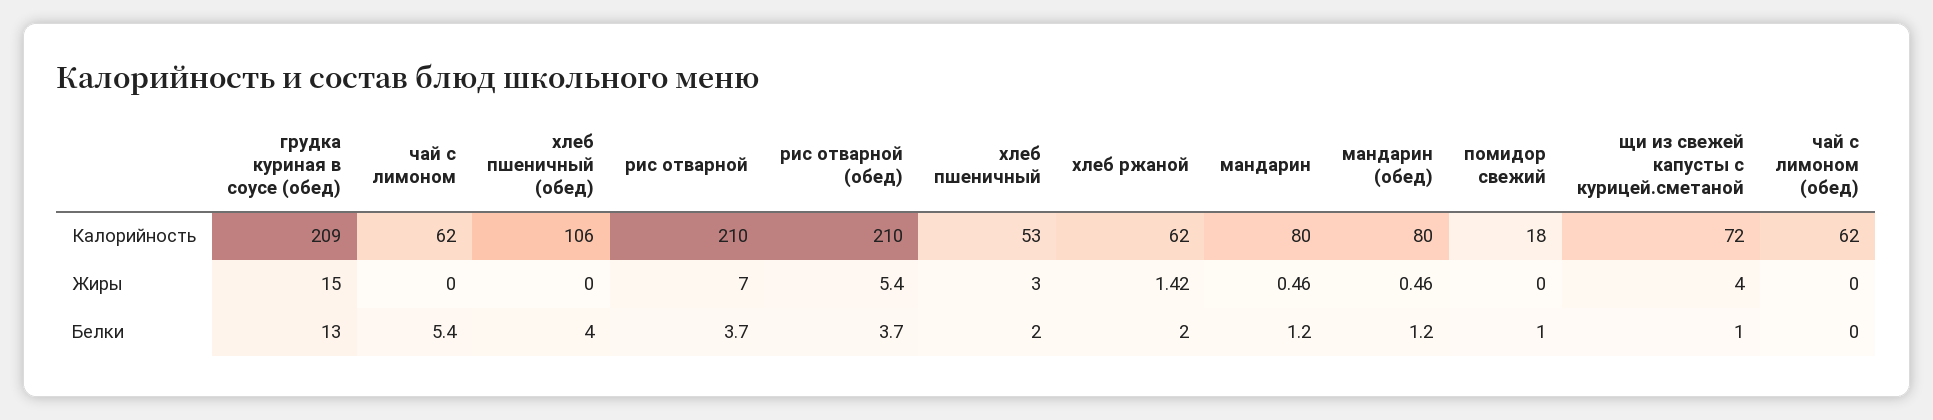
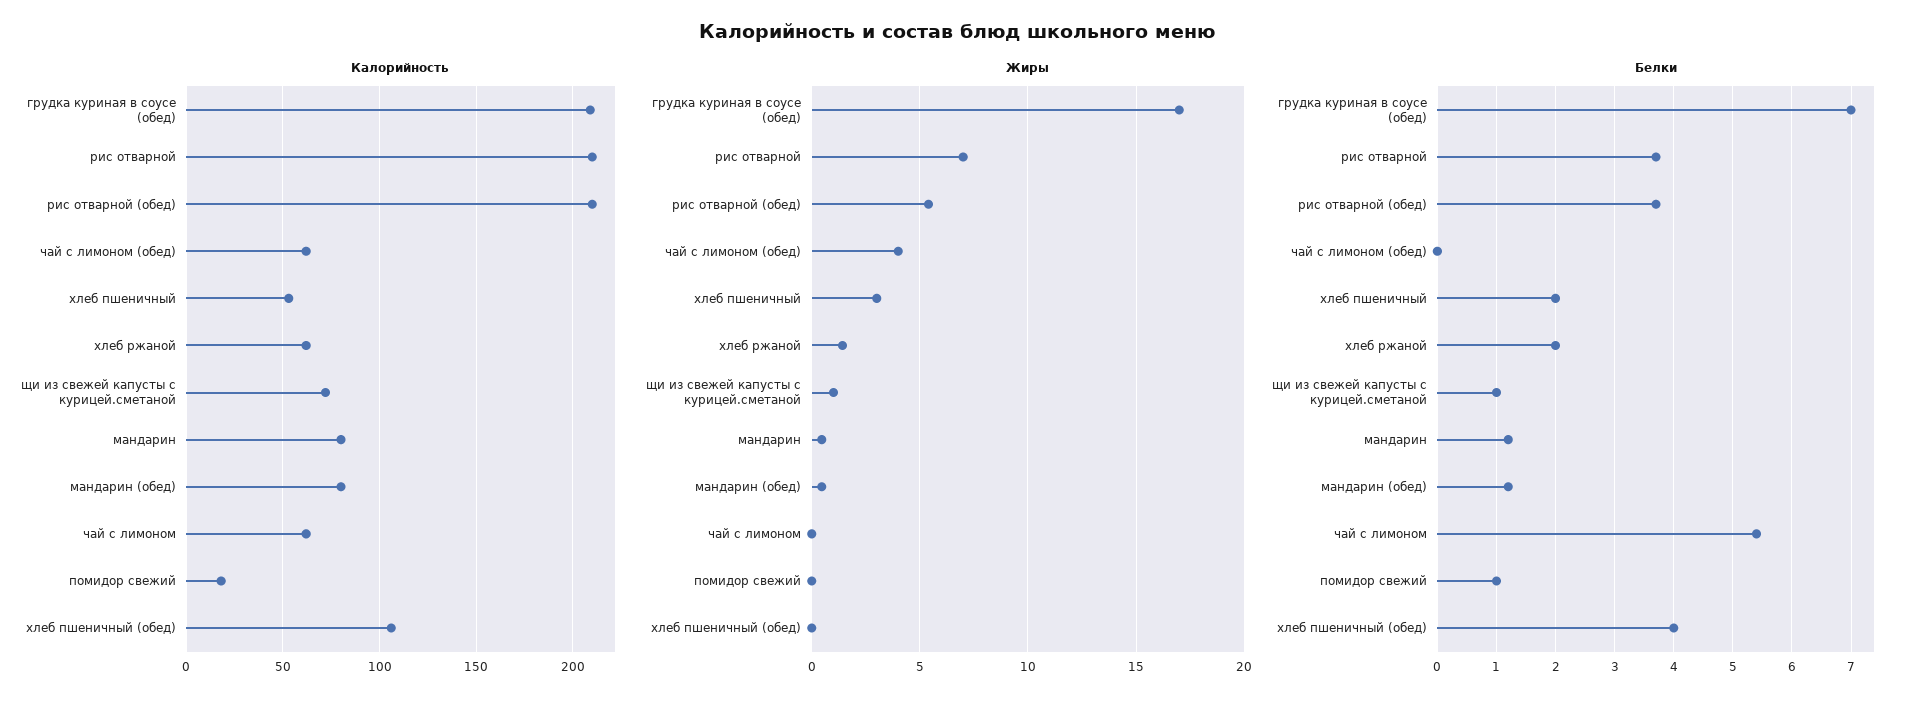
Жиры, грудка куриная в соусе (обед): 15 -> 17
Жиры, щи из свежей капусты с курицей.сметаной: 4 -> 1
Жиры, чай с лимоном (обед): 0 -> 4
Белки, грудка куриная в соусе (обед): 13 -> 7

